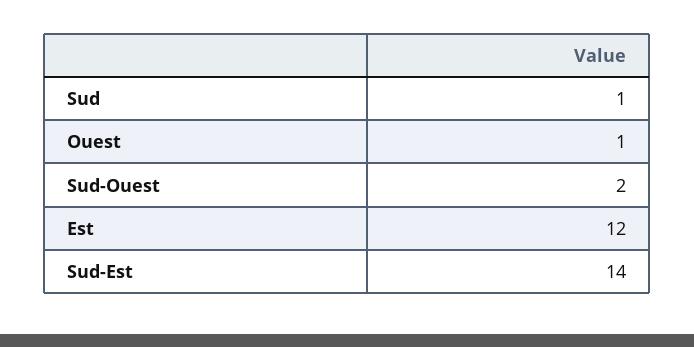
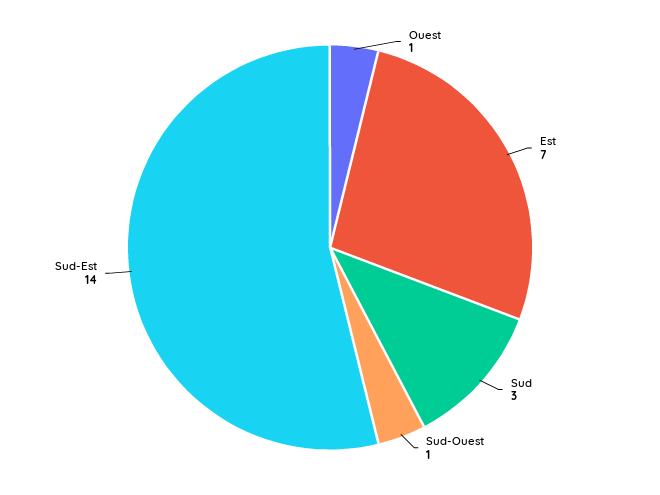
Sud: 1 -> 3
Sud-Ouest: 2 -> 1
Est: 12 -> 7

